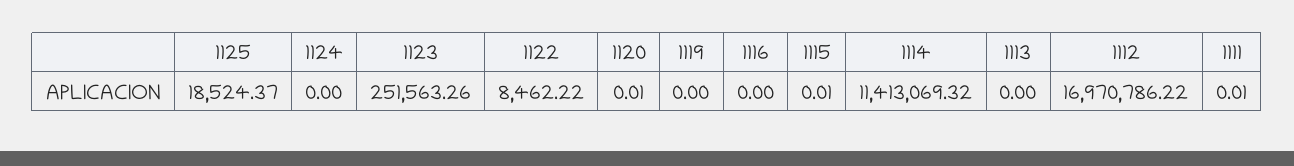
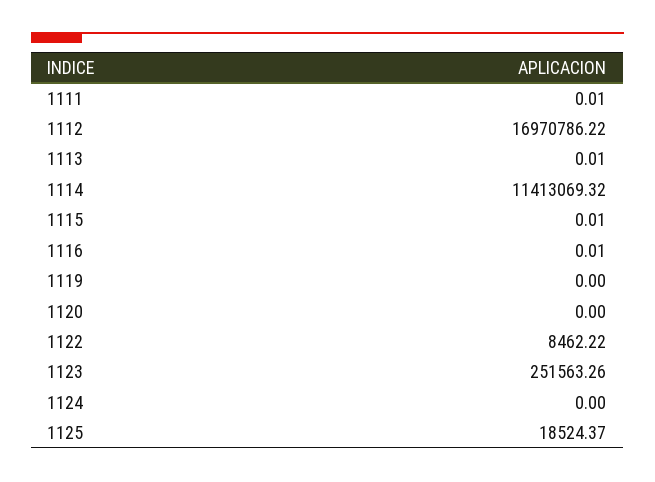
1120: 0.01 -> 0
1116: 0 -> 0.01
1113: 0 -> 0.01

